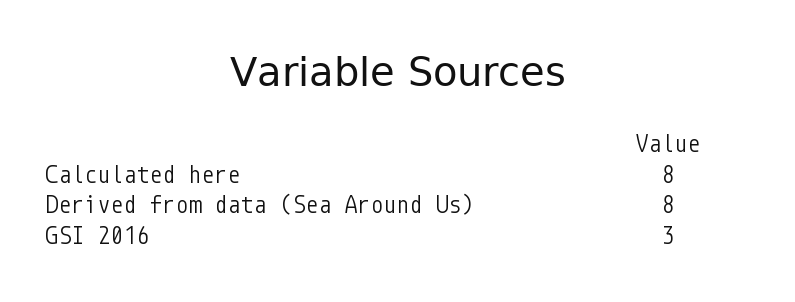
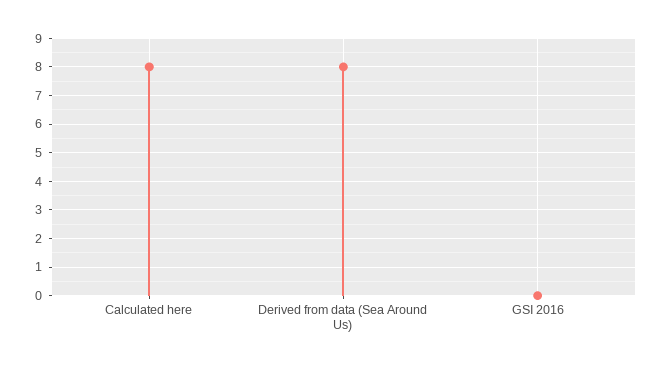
GSI 2016: 3 -> 0

